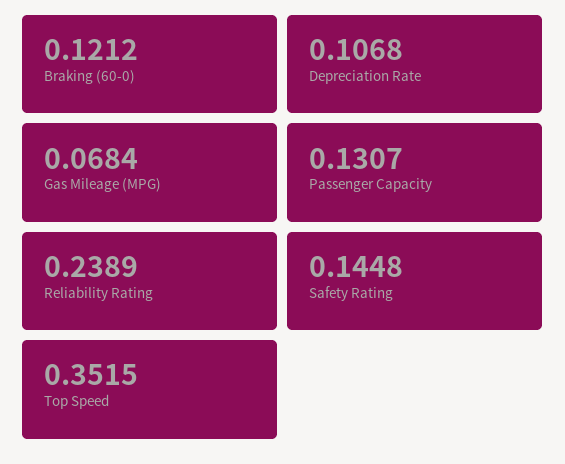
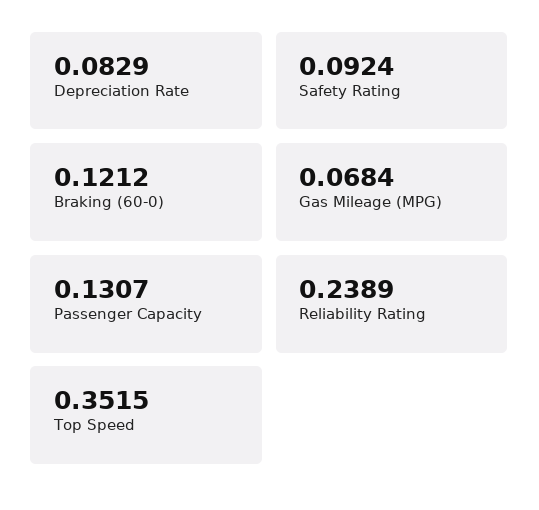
Depreciation Rate: 0.1068 -> 0.0829
Safety Rating: 0.1448 -> 0.0924

